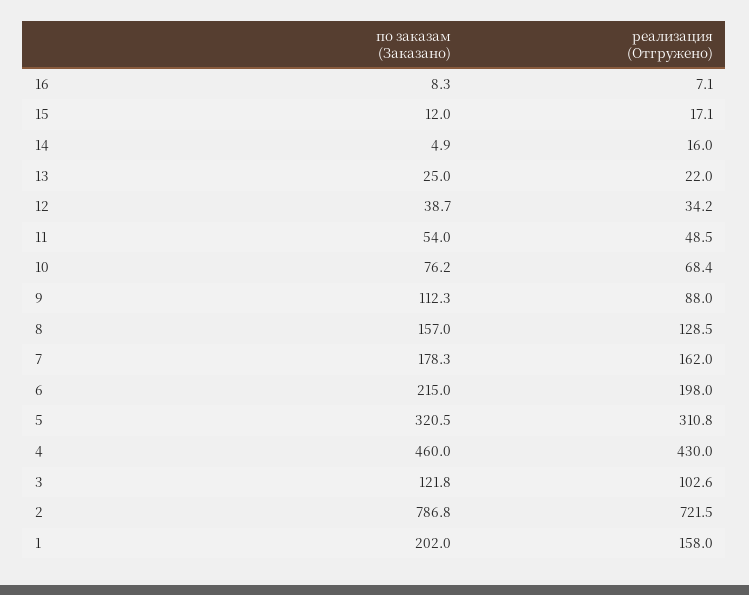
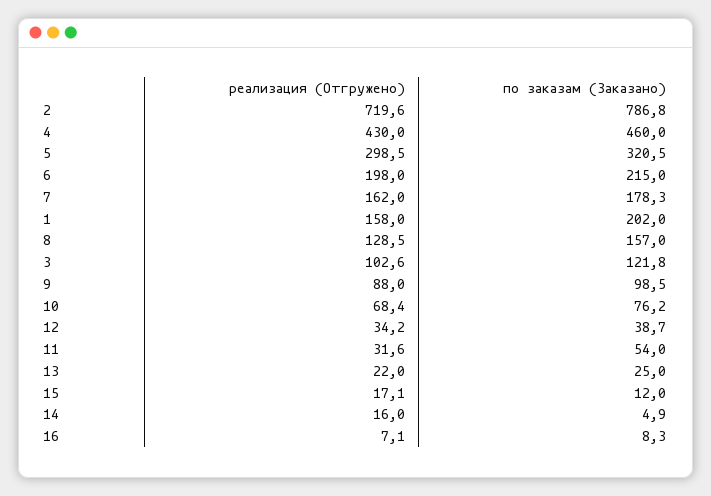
реализация (Отгружено), 11: 48.5 -> 31.6
по заказам (Заказано), 9: 112.3 -> 98.5
реализация (Отгружено), 5: 310.8 -> 298.5
реализация (Отгружено), 2: 721.5 -> 719.6

